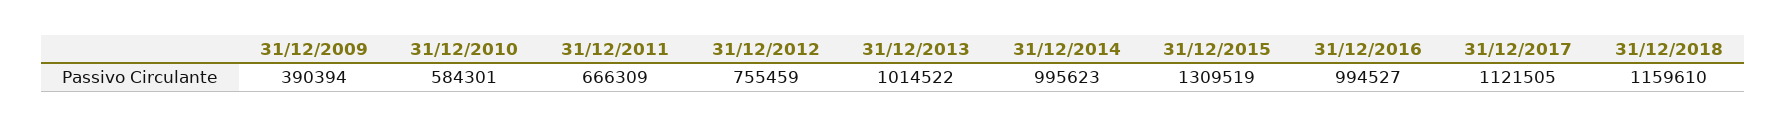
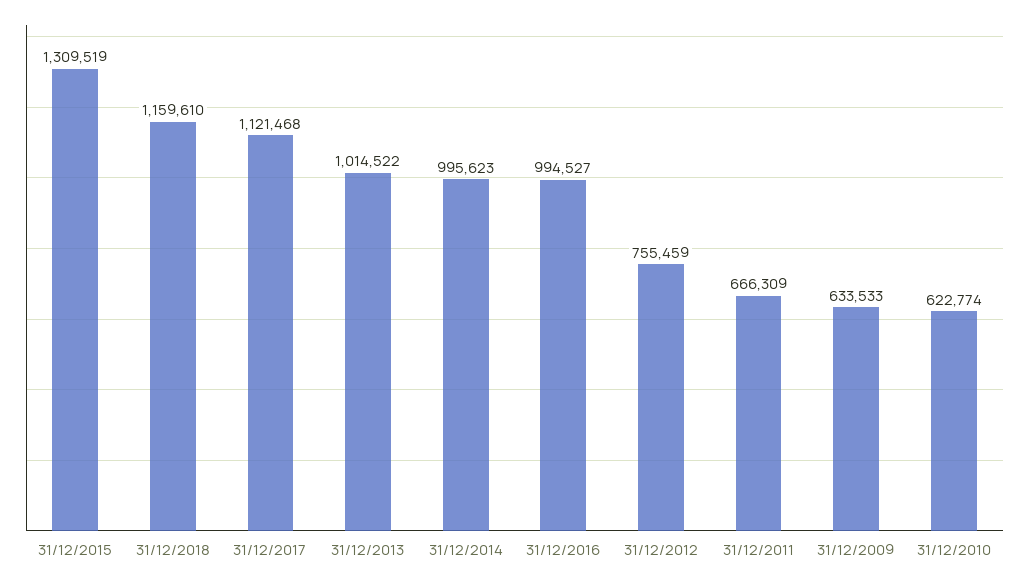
31/12/2009: 390394 -> 633533
31/12/2010: 584301 -> 622774
31/12/2017: 1121505 -> 1121468

